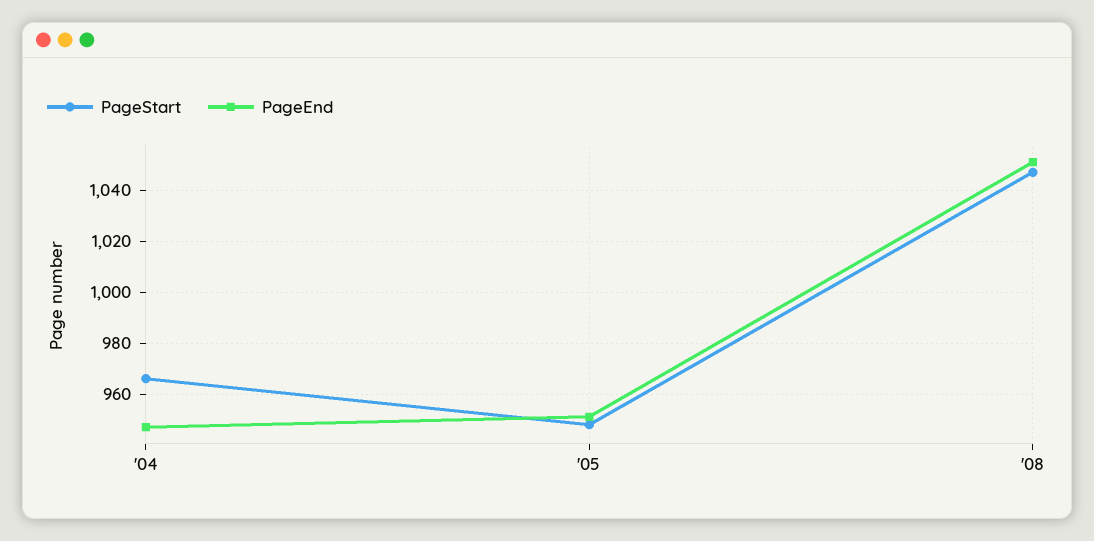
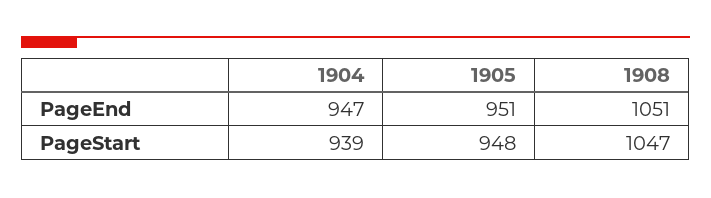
PageStart, '04: 965 -> 939

